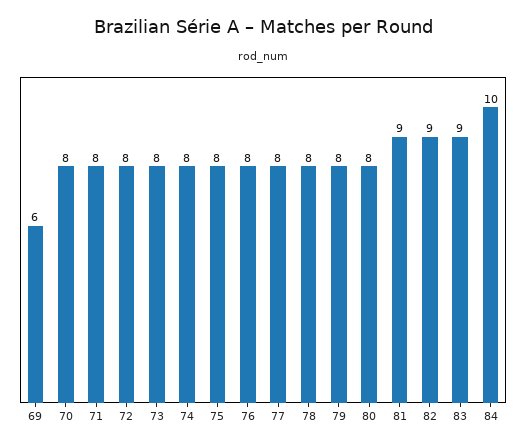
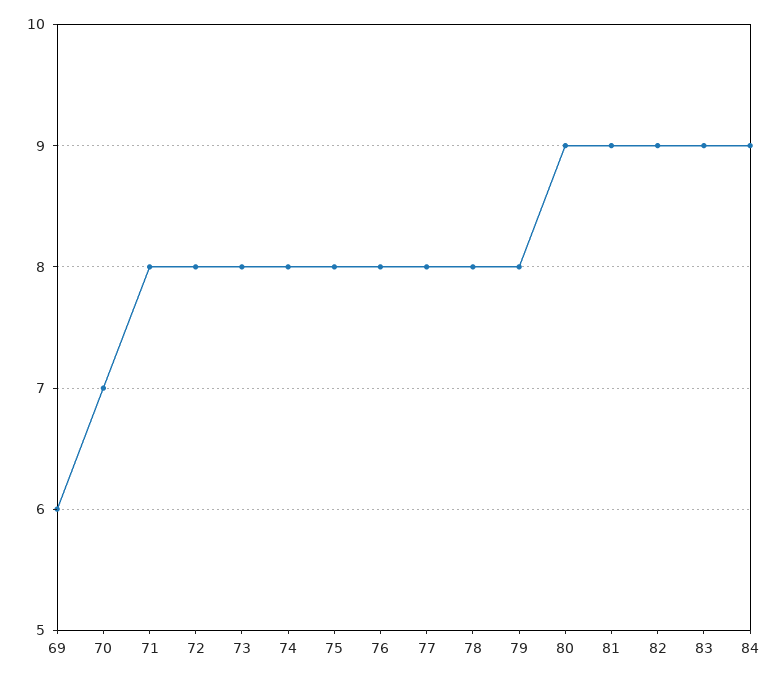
70: 8 -> 7
80: 8 -> 9
84: 10 -> 9

